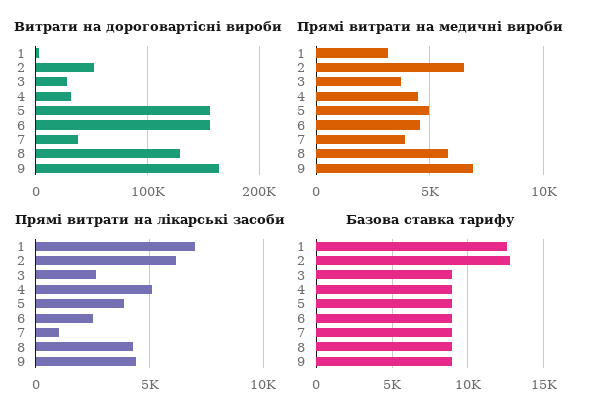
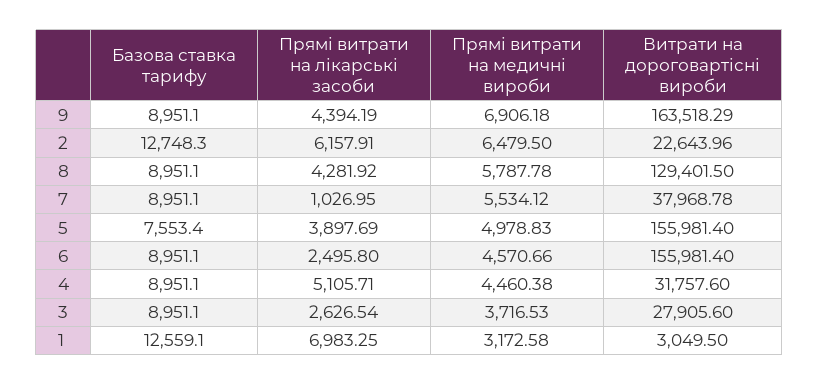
Витрати на дороговартісні вироби, 2: 50000 -> 22643.96
Прямі витрати на медичні вироби, 7: 4000 -> 5534.12
Базова ставка тарифу, 5: 9000 -> 7553.4

